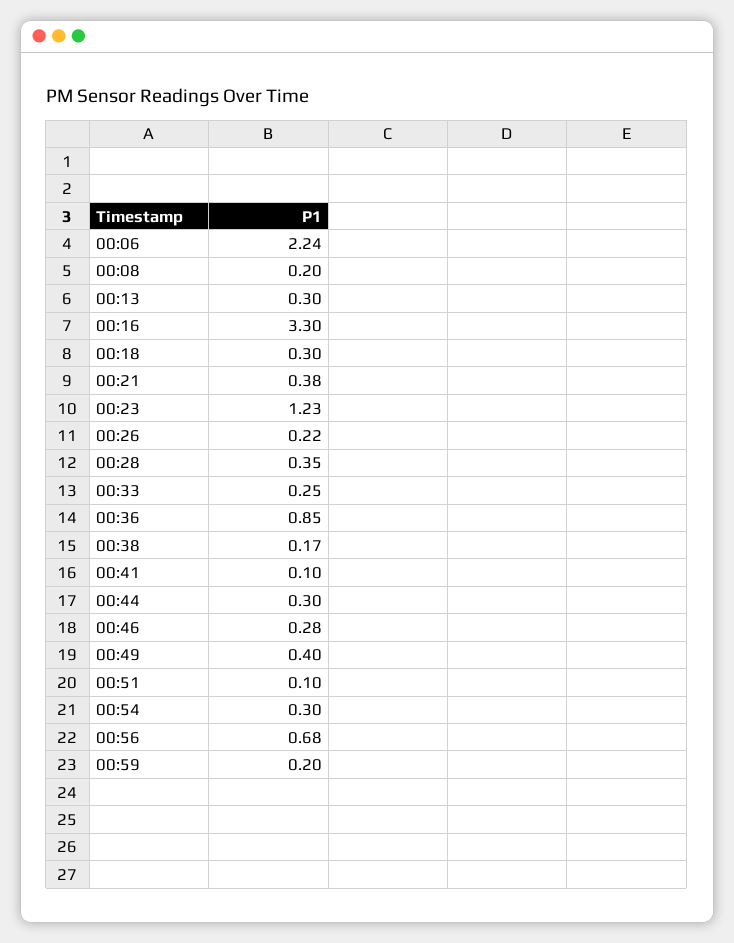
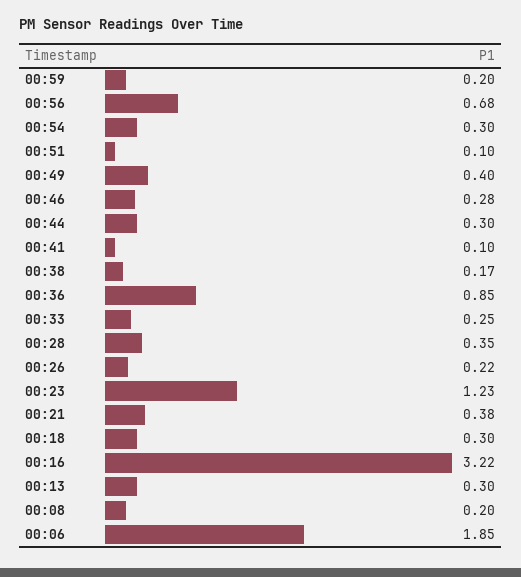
00:06: 2.24 -> 1.85
00:16: 3.3 -> 3.22

